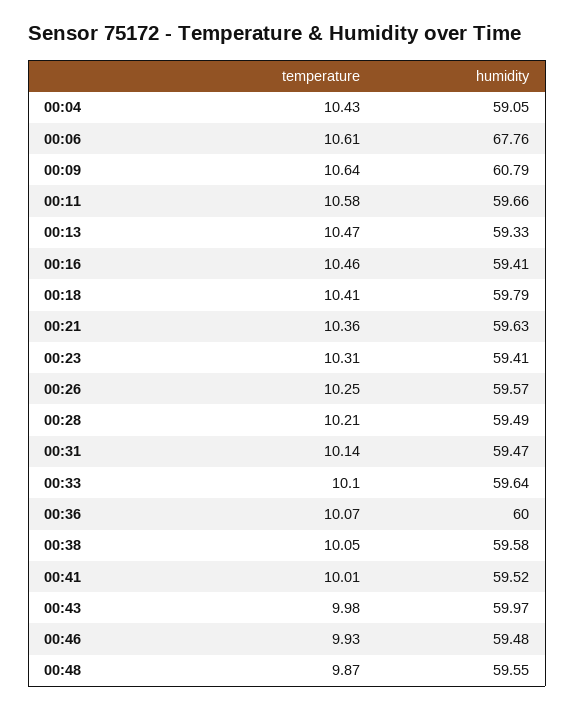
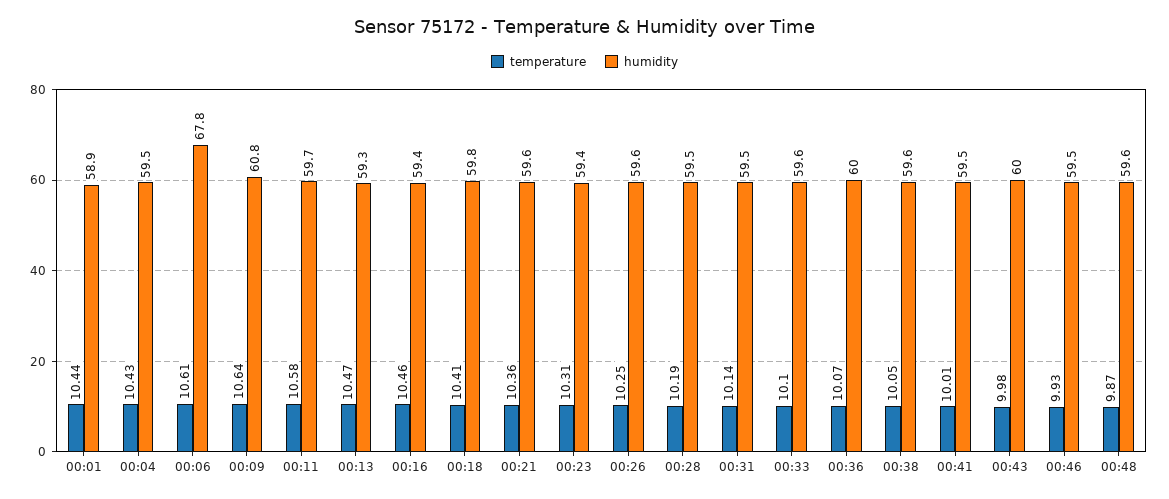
humidity, 00:04: 59.05 -> 59.5
temperature, 00:28: 10.21 -> 10.19
temperature, 00:01: none -> 10.44
humidity, 00:01: none -> 58.9

